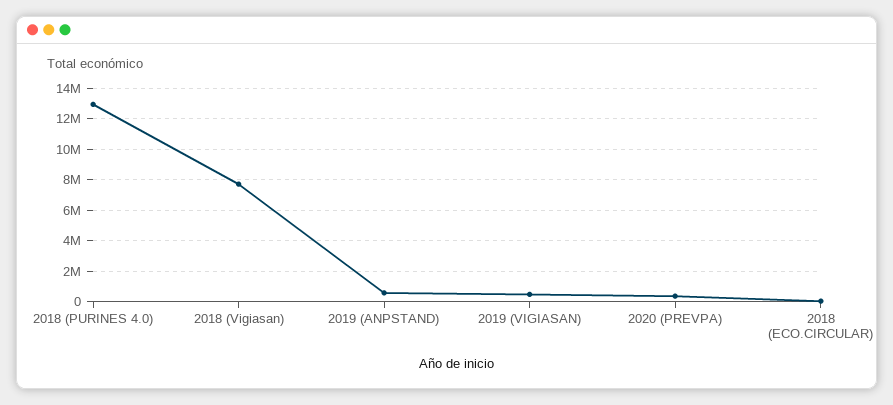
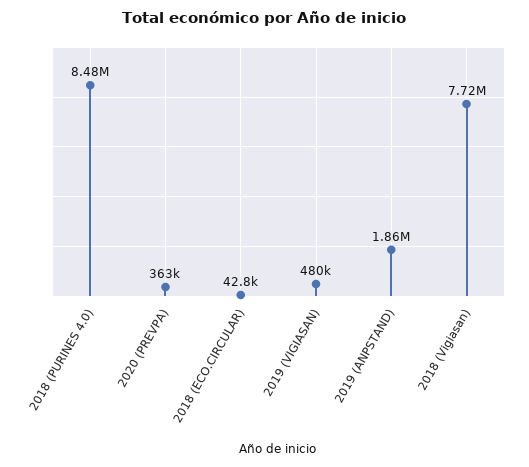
2018 (PURINES 4.0): 13000000 -> 8480000
2019 (ANPSTAND): 500000 -> 1860000

